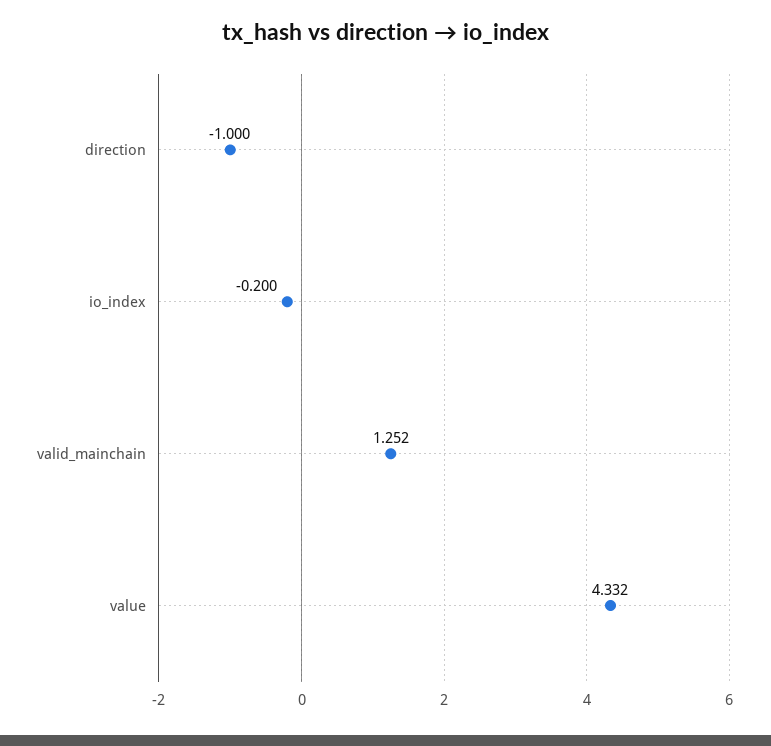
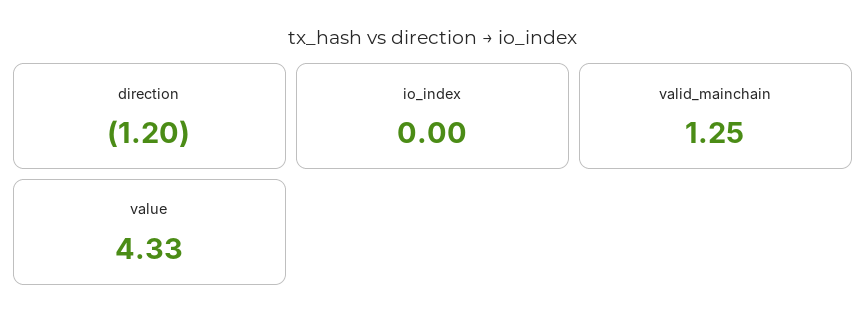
direction: -1 -> -1.2
io_index: -0.2 -> 0

